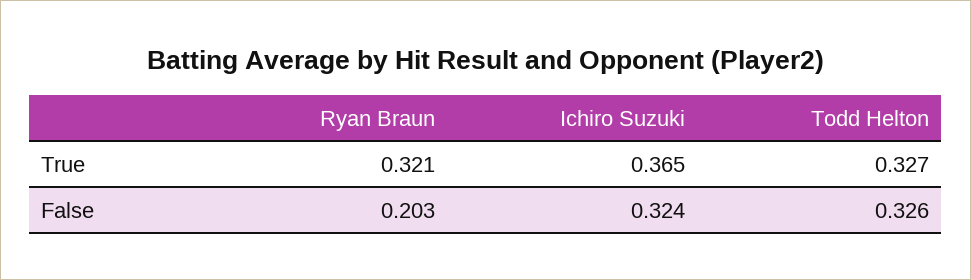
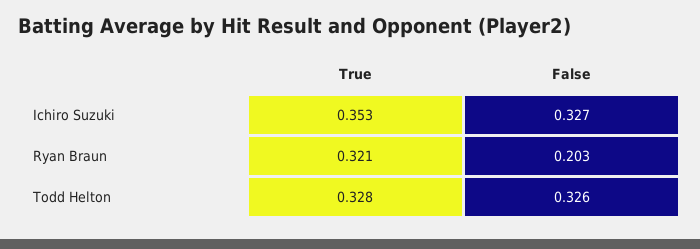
Ichiro Suzuki, True: 0.365 -> 0.353
Todd Helton, True: 0.327 -> 0.328
Ichiro Suzuki, False: 0.324 -> 0.327

